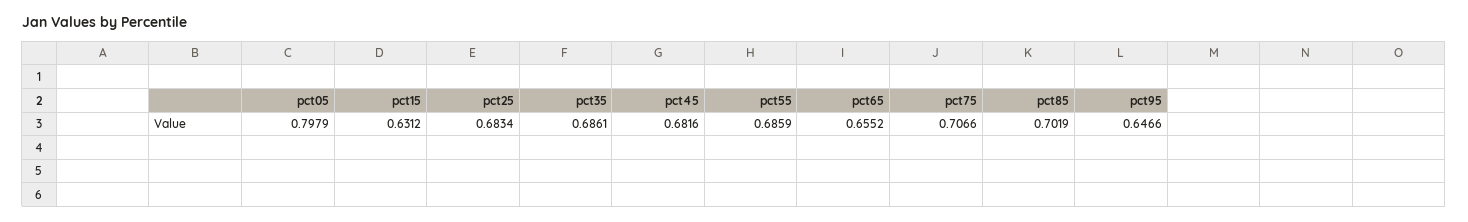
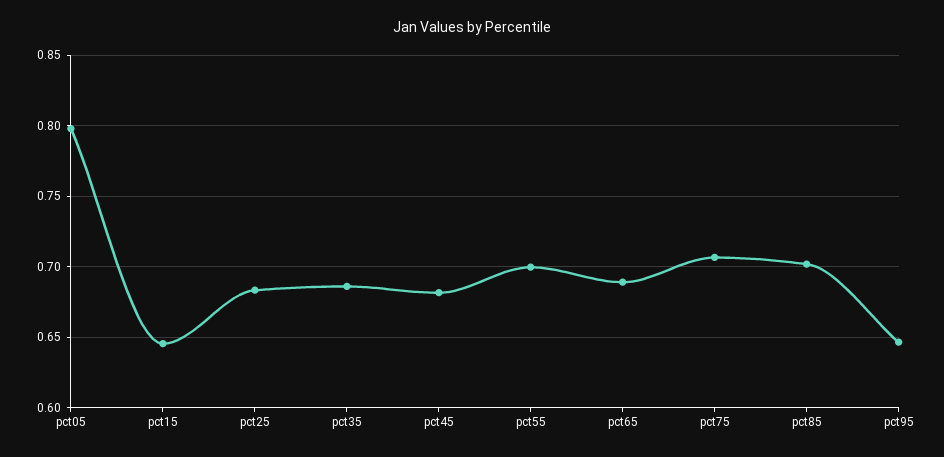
pct15: 0.6312 -> 0.645
pct55: 0.6859 -> 0.7
pct65: 0.6552 -> 0.69

